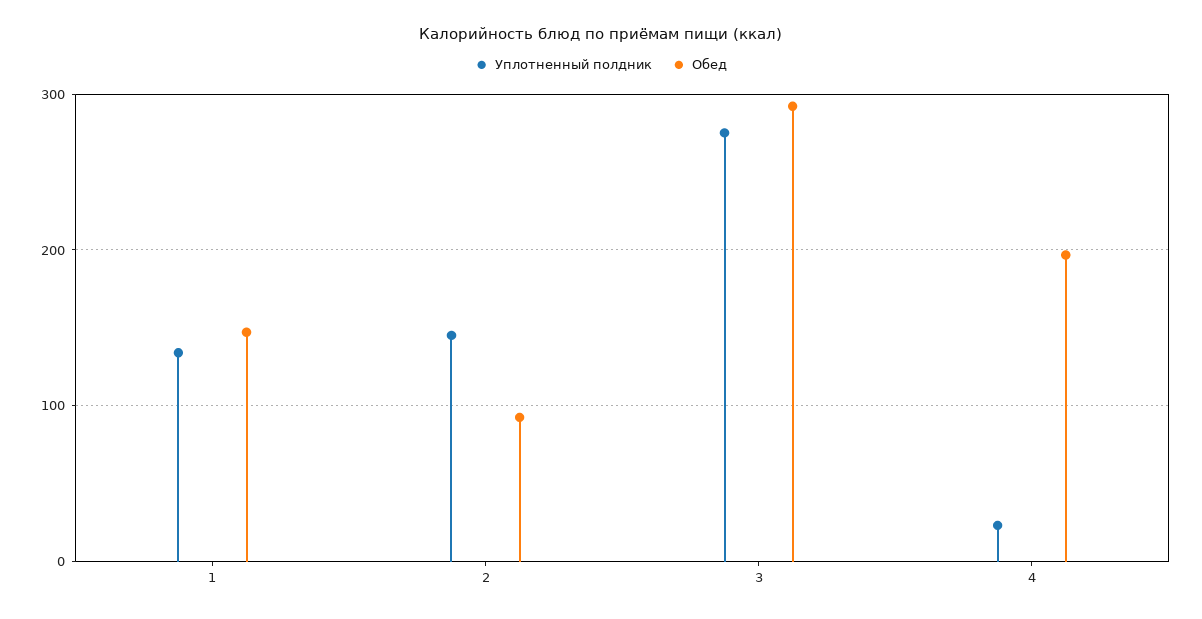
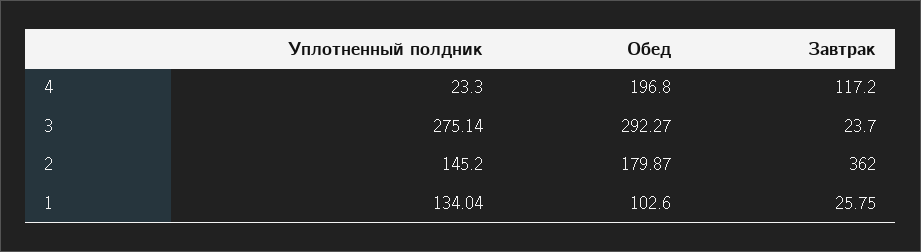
Обед, 1: 150 -> 102.6
Обед, 2: 90 -> 179.87
Завтрак, 4: none -> 117.2
Завтрак, 3: none -> 23.7
Завтрак, 2: none -> 362
Завтрак, 1: none -> 25.75

